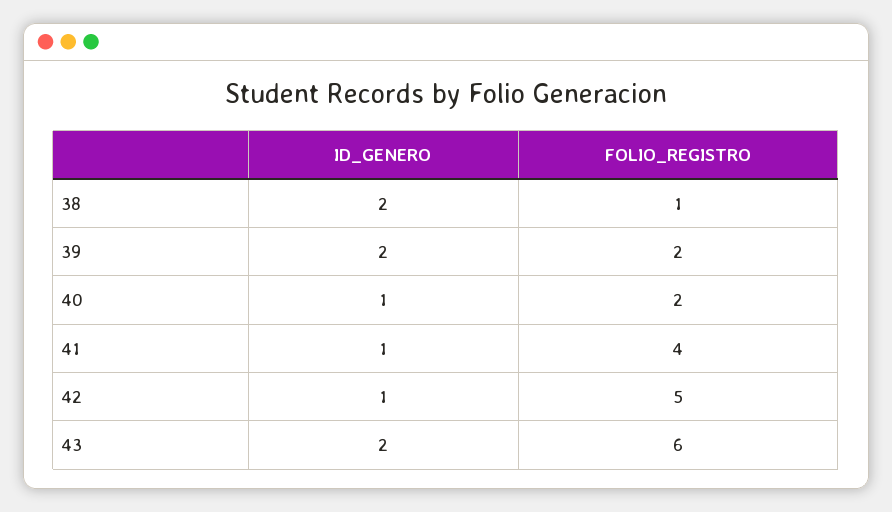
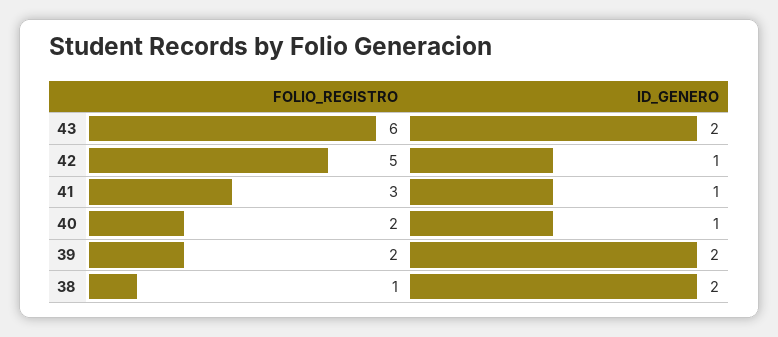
FOLIO_REGISTRO, 41: 4 -> 3

